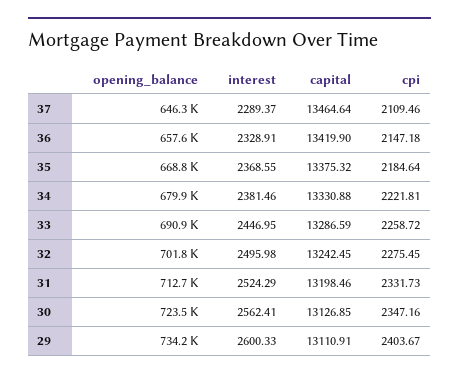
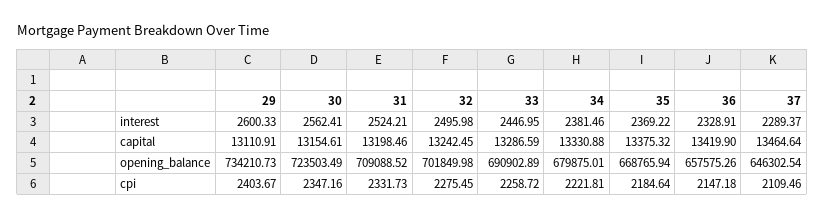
interest, 35: 2368.55 -> 2369.22
opening_balance, 31: 712700 -> 709088.52
interest, 31: 2524.29 -> 2524.21
capital, 30: 13126.85 -> 13154.61

